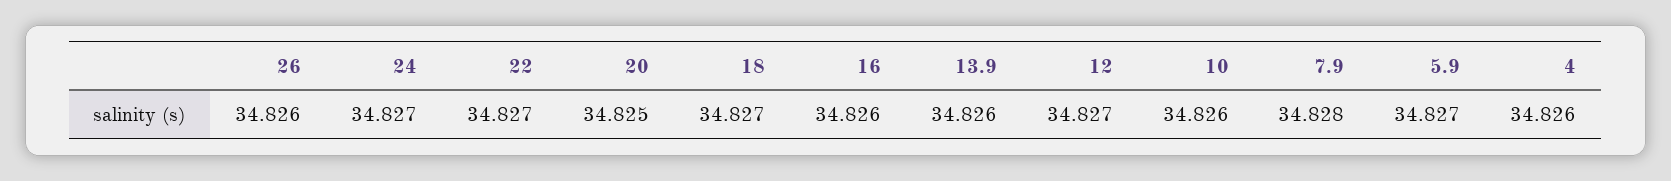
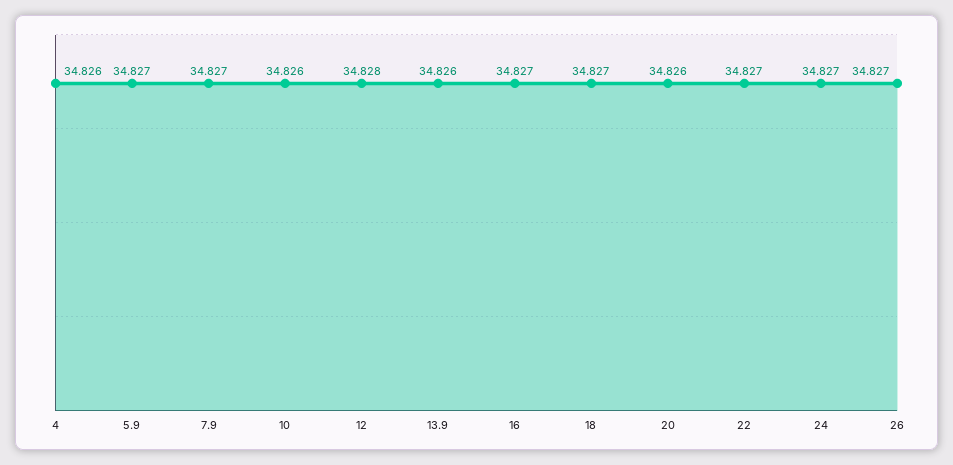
26: 34.826 -> 34.827
20: 34.825 -> 34.826
16: 34.826 -> 34.827
12: 34.827 -> 34.828
7.9: 34.828 -> 34.827

